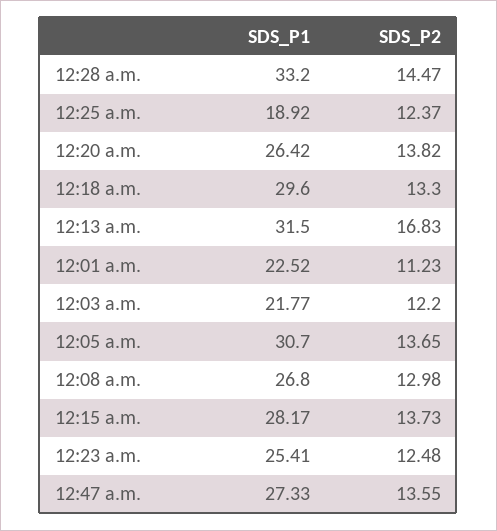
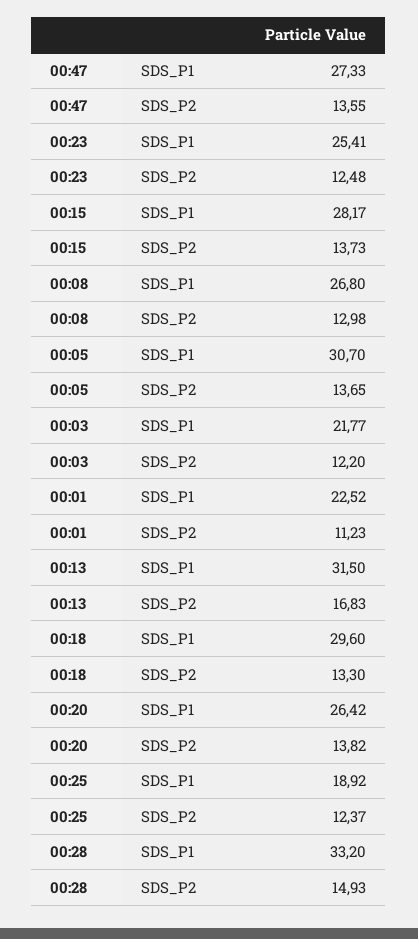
SDS_P2, 12:28 a.m.: 14.47 -> 14.93

